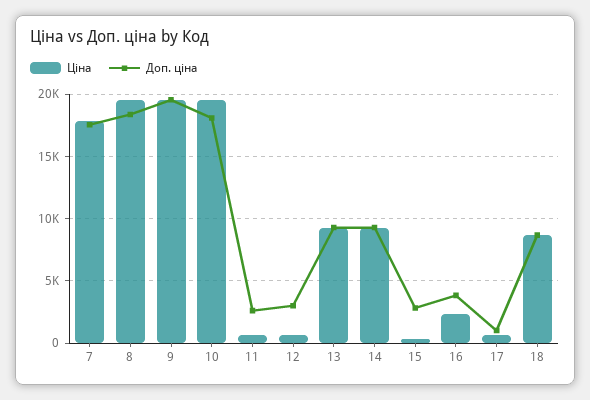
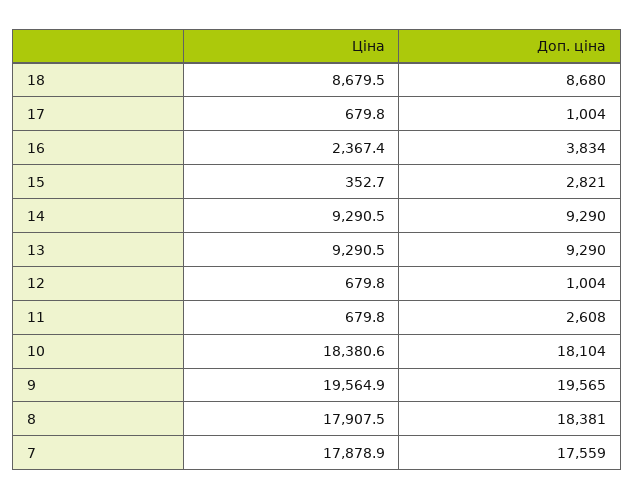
Ціна, 8: 19500 -> 17907.5
Ціна, 10: 19500 -> 18380.6
Доп. ціна, 12: 3000 -> 1004

